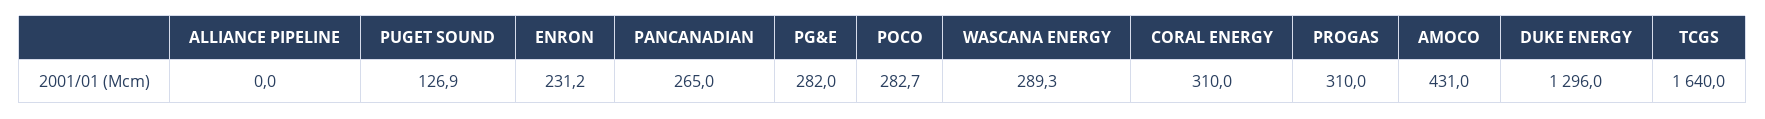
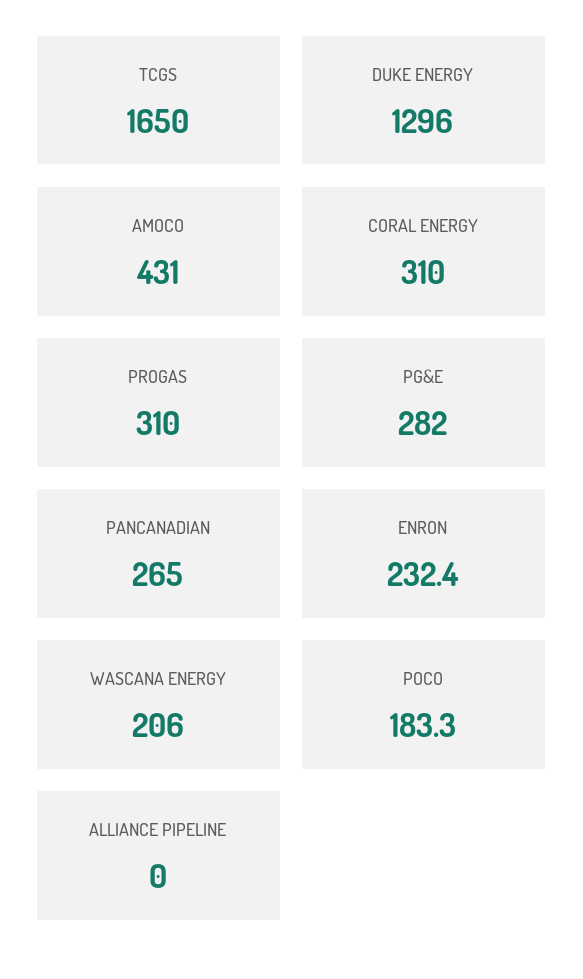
PUGET SOUND: 126.9 -> none
ENRON: 231.2 -> 232.4
POCO: 282.7 -> 183.3
WASCANA ENERGY: 289.3 -> 206
TCGS: 1640 -> 1650

